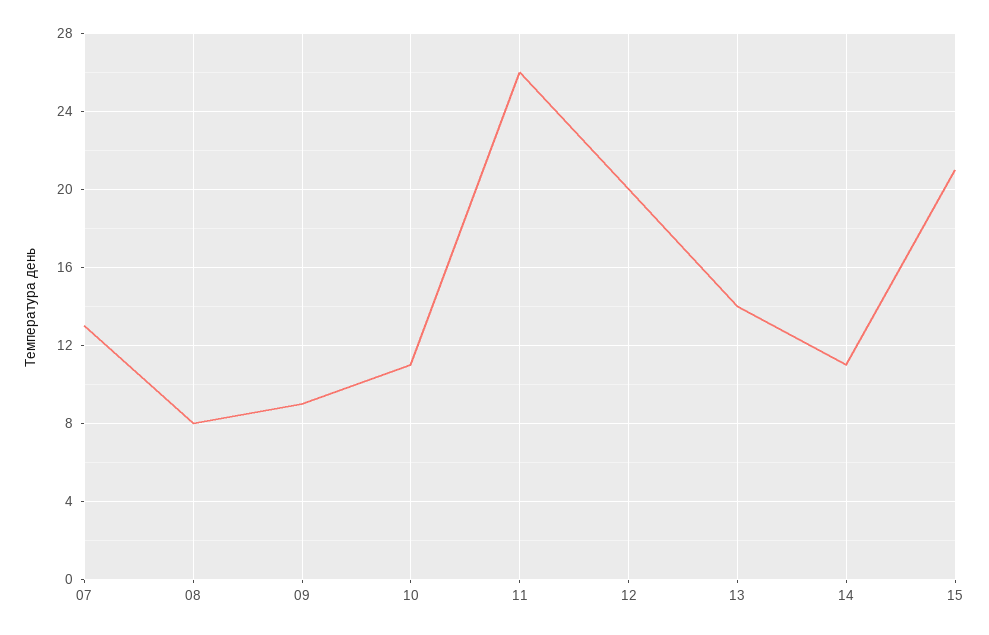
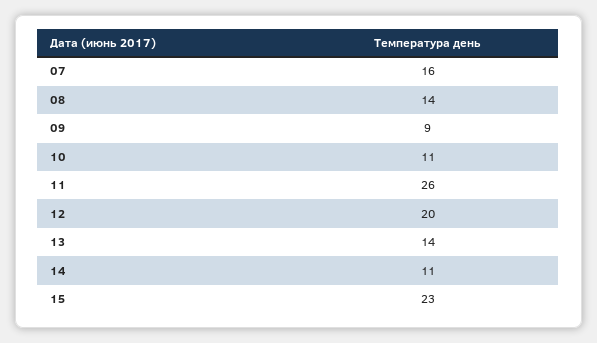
07: 13 -> 16
08: 8 -> 14
15: 21 -> 23

